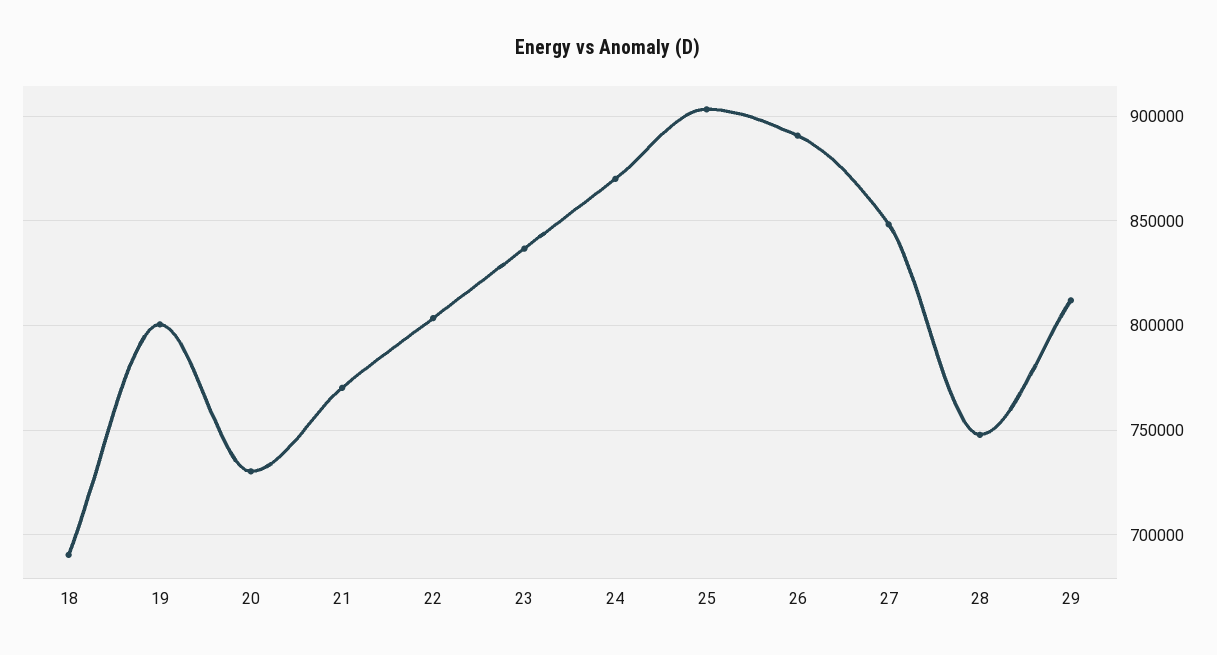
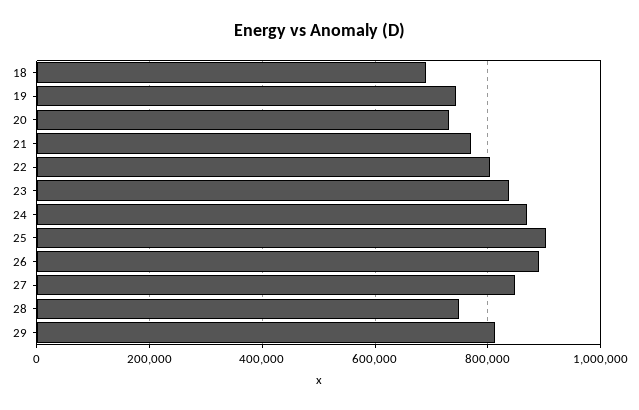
19: 800000 -> 740000

